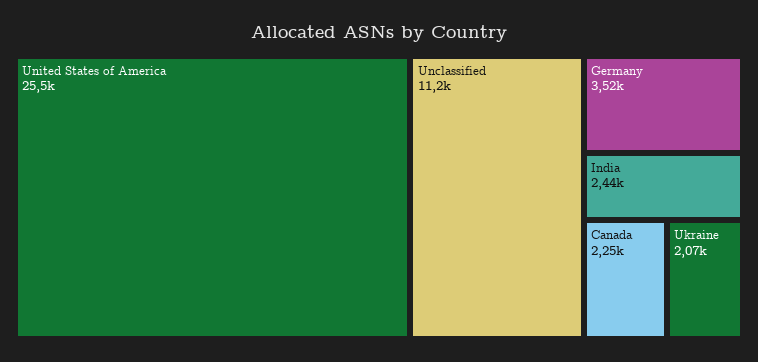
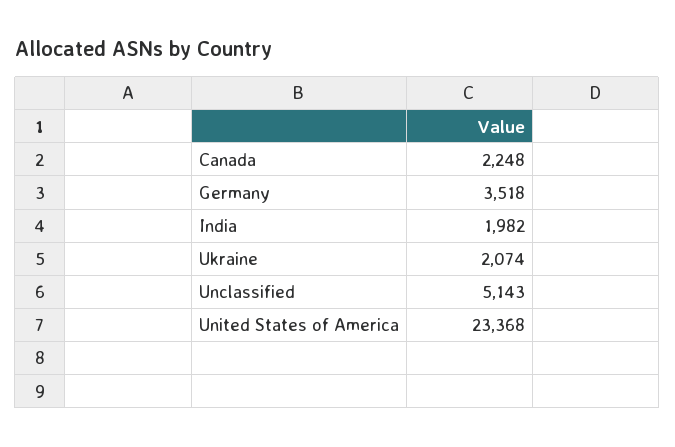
United States of America: 25500 -> 23368
Unclassified: 11200 -> 5143
India: 2440 -> 1982

